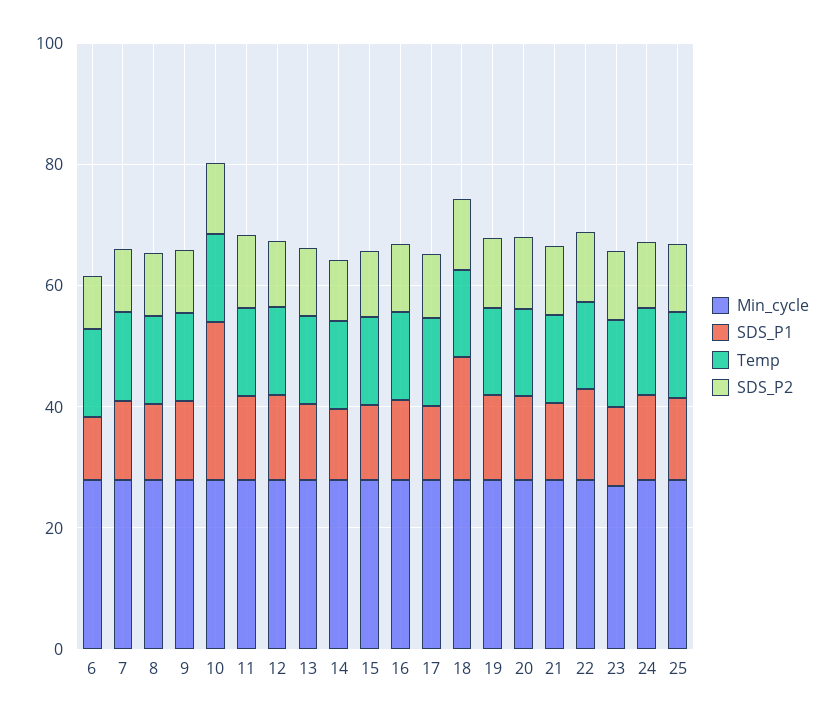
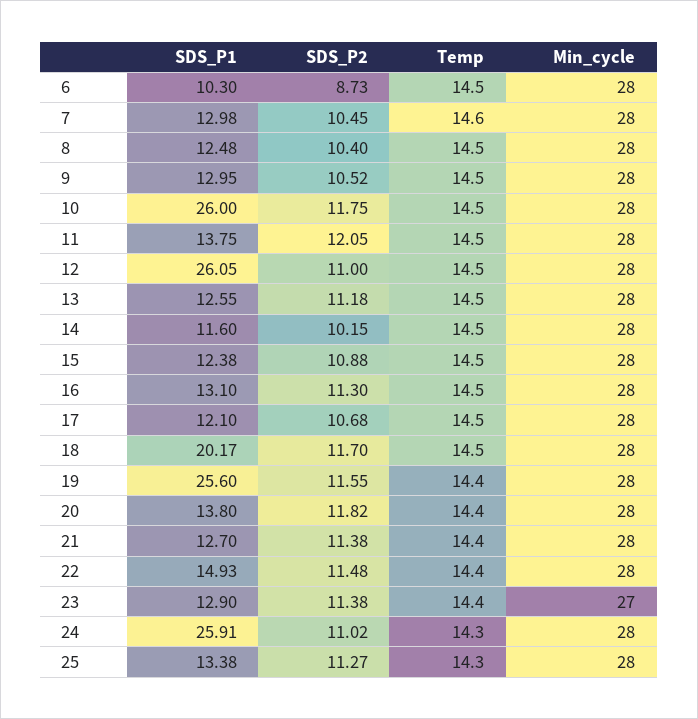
SDS_P1, 12: 15 -> 26.05
SDS_P1, 19: 15 -> 25.6
SDS_P1, 24: 15 -> 25.91

